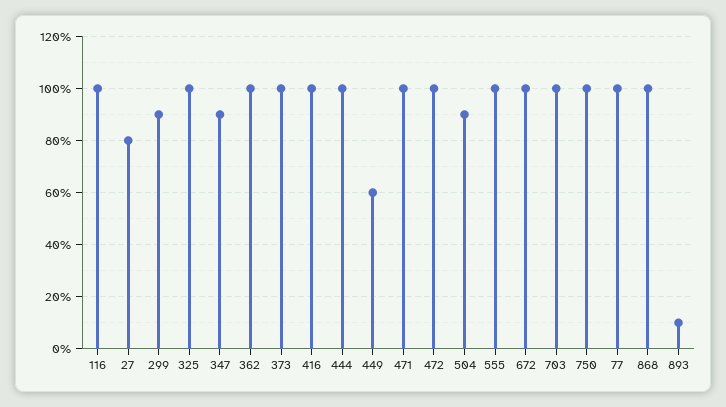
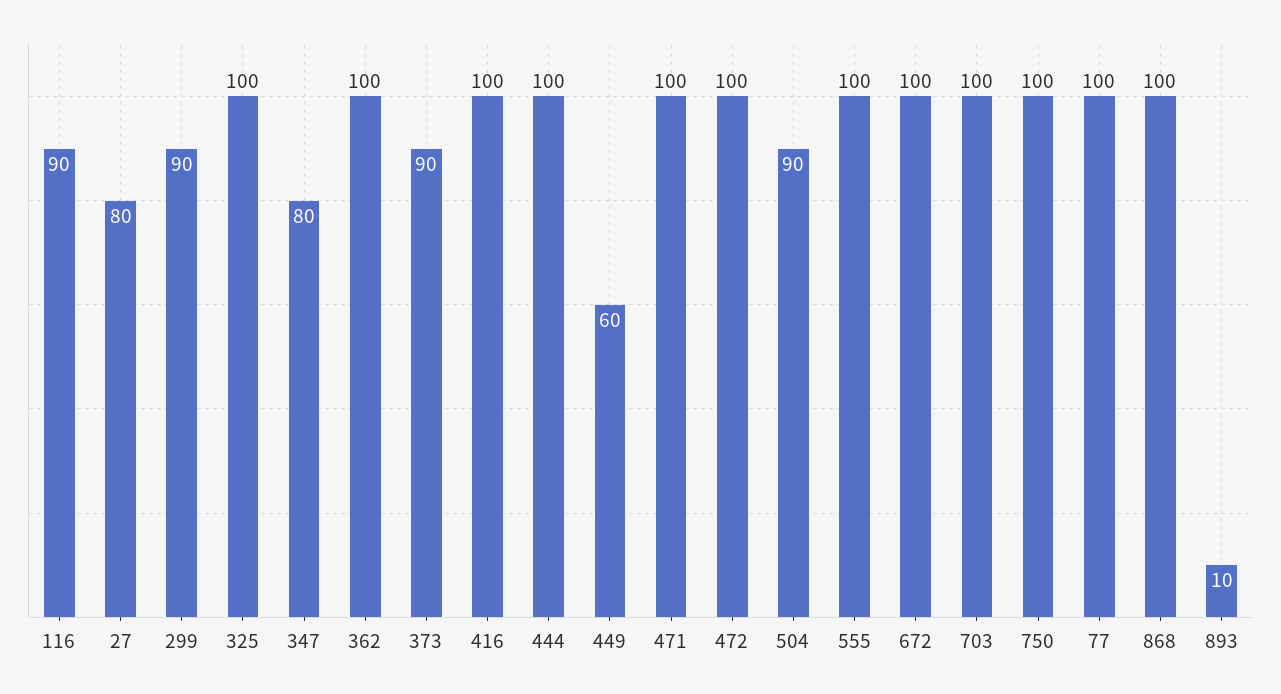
116: 100 -> 90
347: 90 -> 80
373: 100 -> 90

